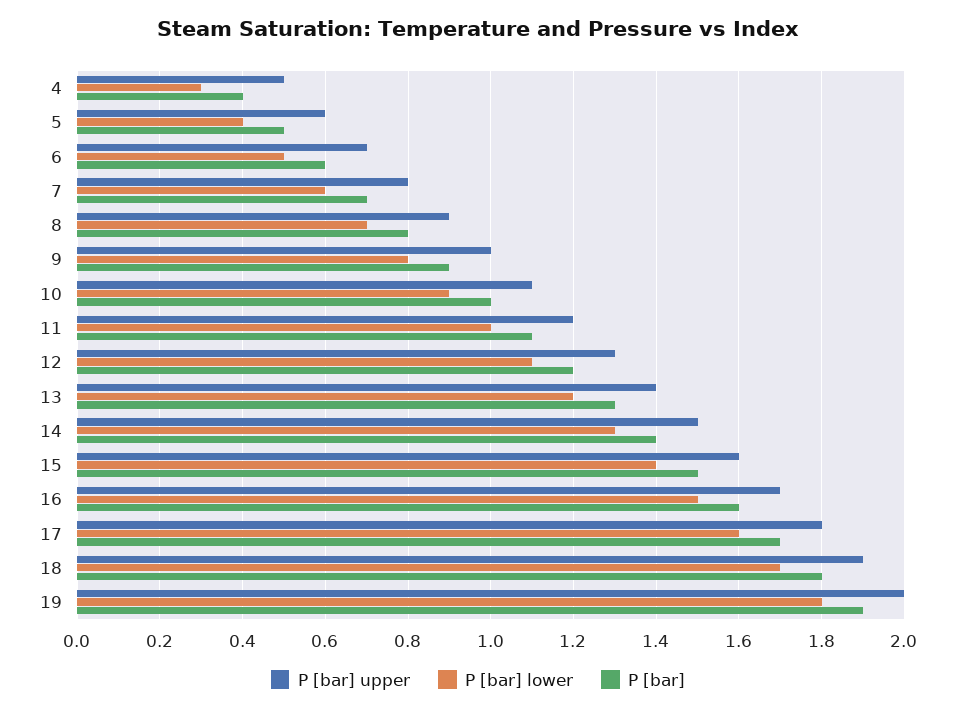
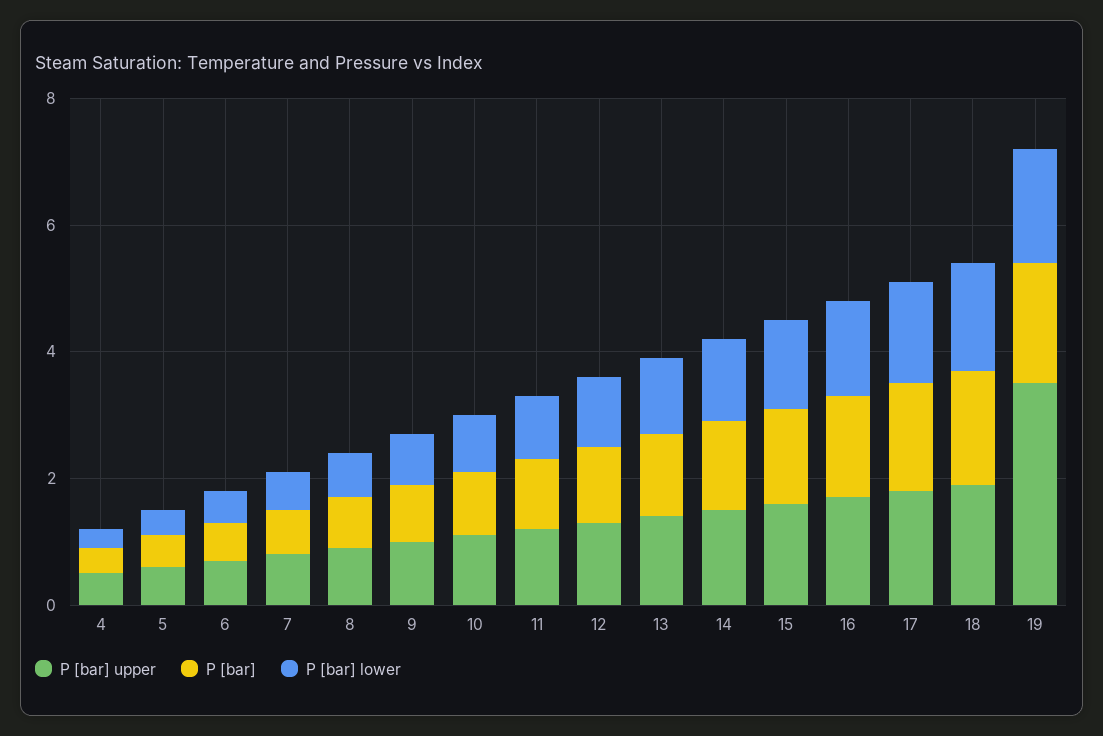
P [bar] upper, 19: 2 -> 3.5

